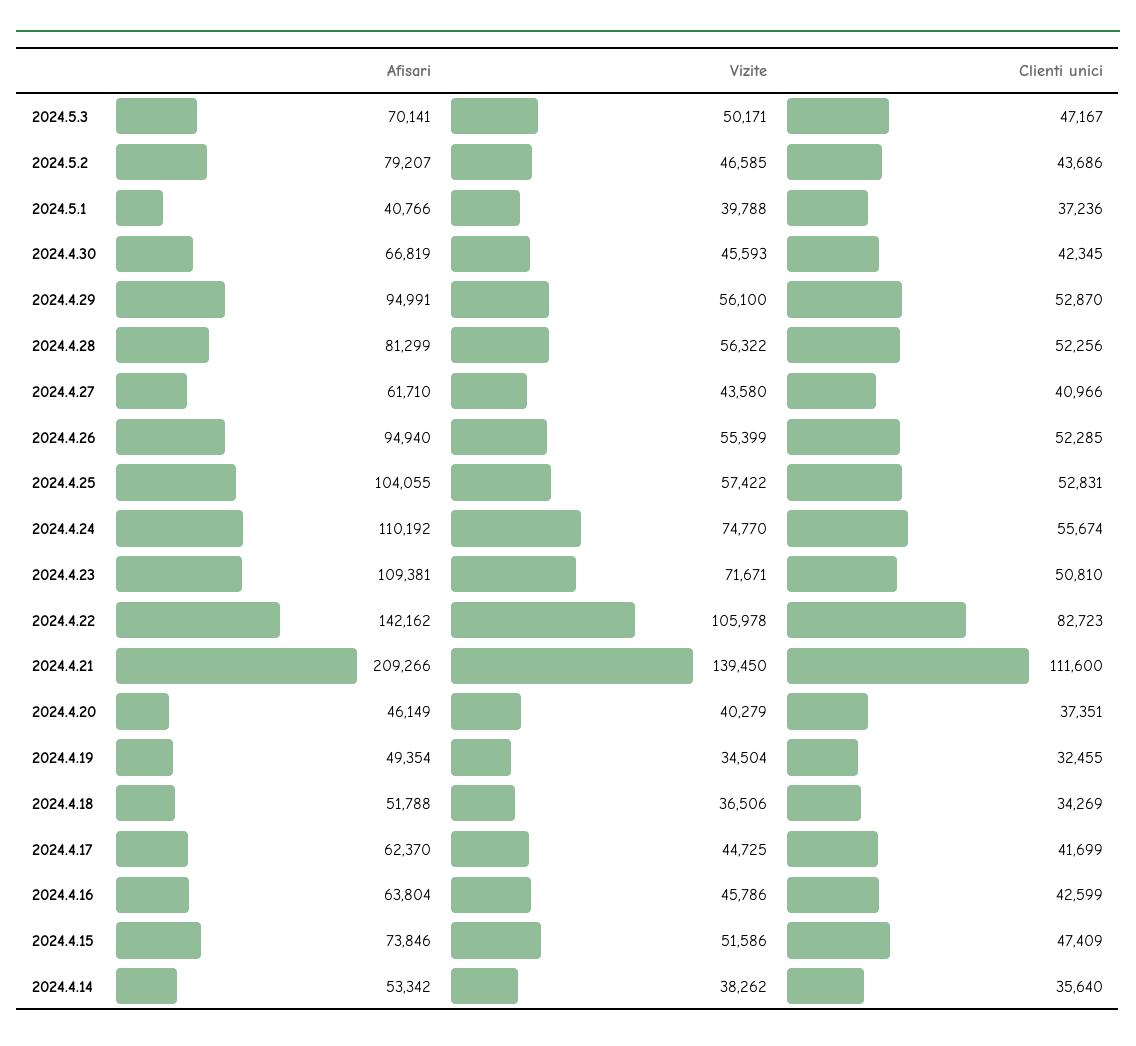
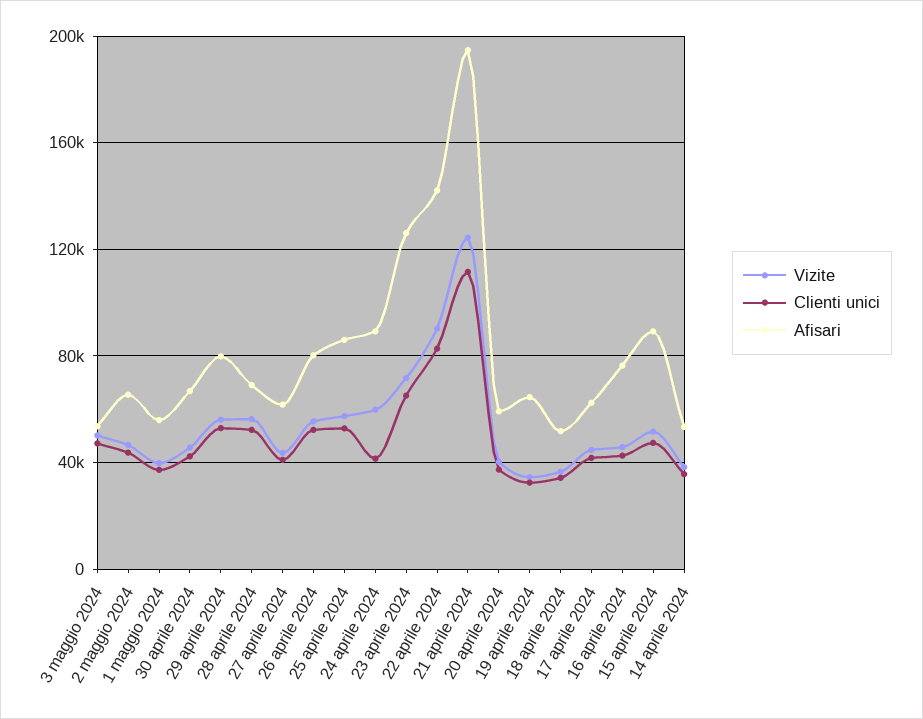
Afisari, 2024.5.3: 70141 -> 55000
Afisari, 2024.5.2: 79207 -> 65000
Afisari, 2024.5.1: 40766 -> 55000
Afisari, 2024.4.29: 94991 -> 80000
Afisari, 2024.4.28: 81299 -> 70000
Afisari, 2024.4.26: 94940 -> 80000
Afisari, 2024.4.25: 104055 -> 85000
Afisari, 2024.4.24: 110192 -> 90000
Vizite, 2024.4.24: 74770 -> 60000
Clienti unici, 2024.4.24: 55674 -> 40000
Afisari, 2024.4.23: 109381 -> 125000
Clienti unici, 2024.4.23: 50810 -> 65000
Vizite, 2024.4.22: 105978 -> 90000
Afisari, 2024.4.21: 209266 -> 195000
Vizite, 2024.4.21: 139450 -> 125000
Afisari, 2024.4.20: 46149 -> 60000
Afisari, 2024.4.19: 49354 -> 65000
Afisari, 2024.4.16: 63804 -> 75000
Afisari, 2024.4.15: 73846 -> 90000

